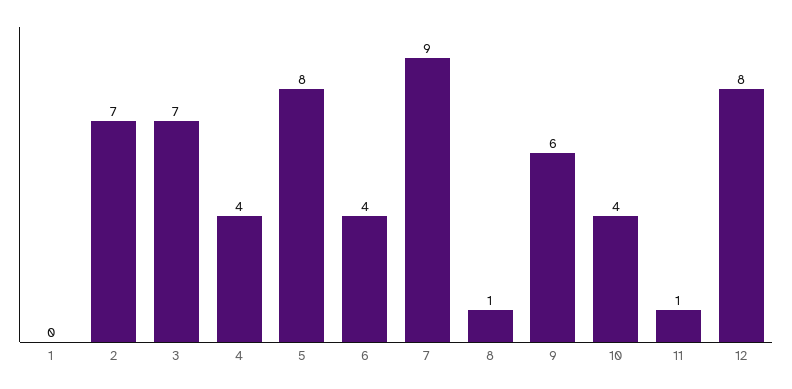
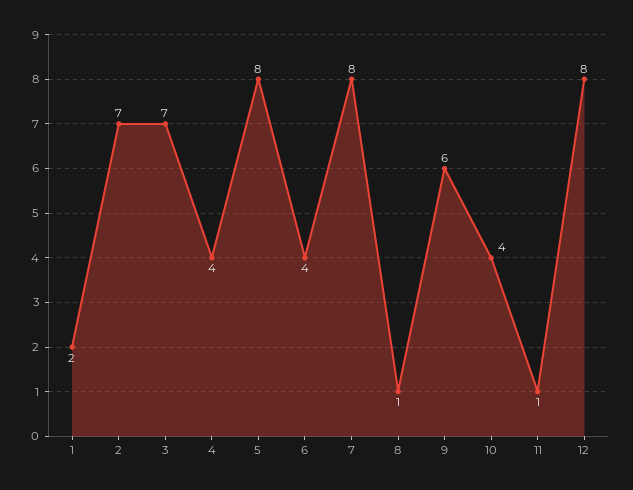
1: 0 -> 2
7: 9 -> 8

